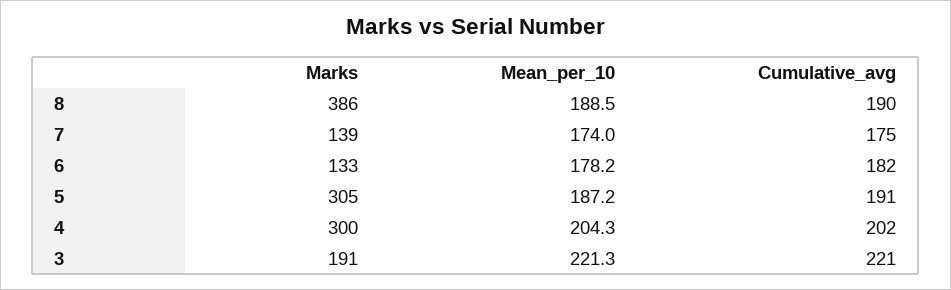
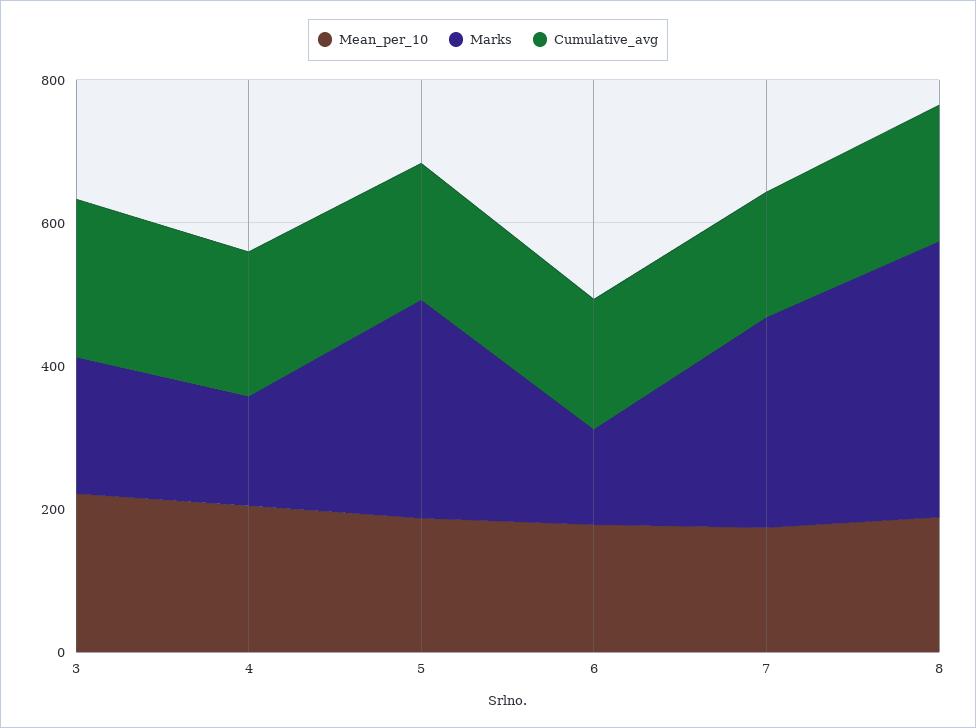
Marks, 7: 139 -> 300
Marks, 4: 300 -> 150

